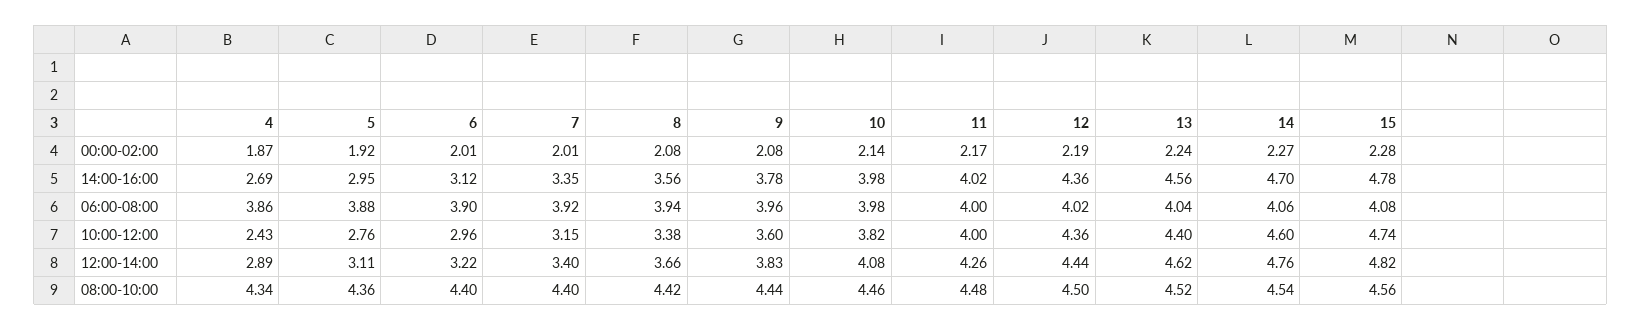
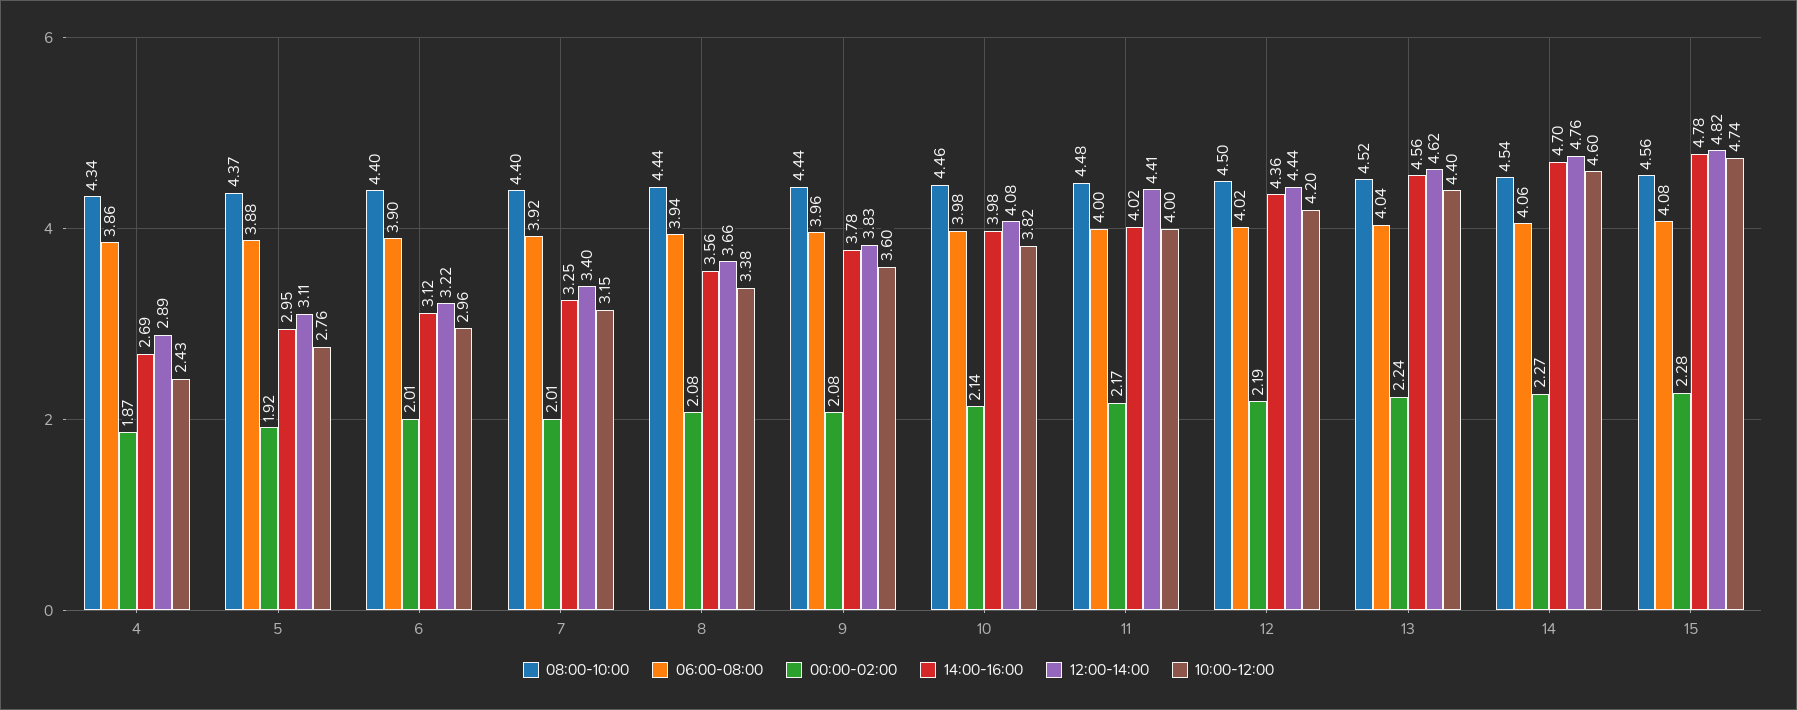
14:00-16:00, 7: 3.35 -> 3.25
10:00-12:00, 12: 4.36 -> 4.2
12:00-14:00, 11: 4.26 -> 4.41
08:00-10:00, 5: 4.36 -> 4.37
08:00-10:00, 8: 4.42 -> 4.44

